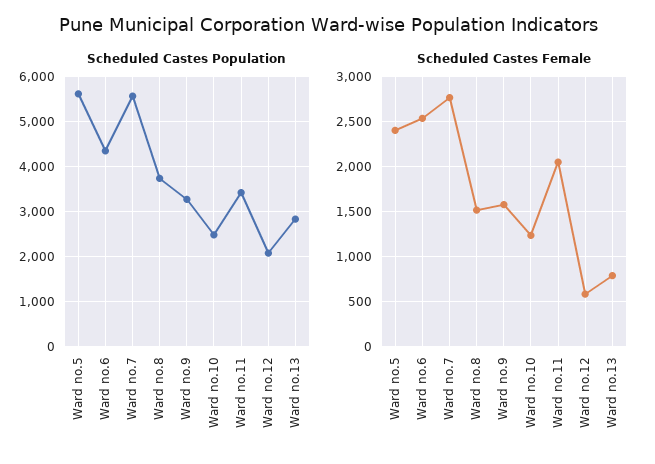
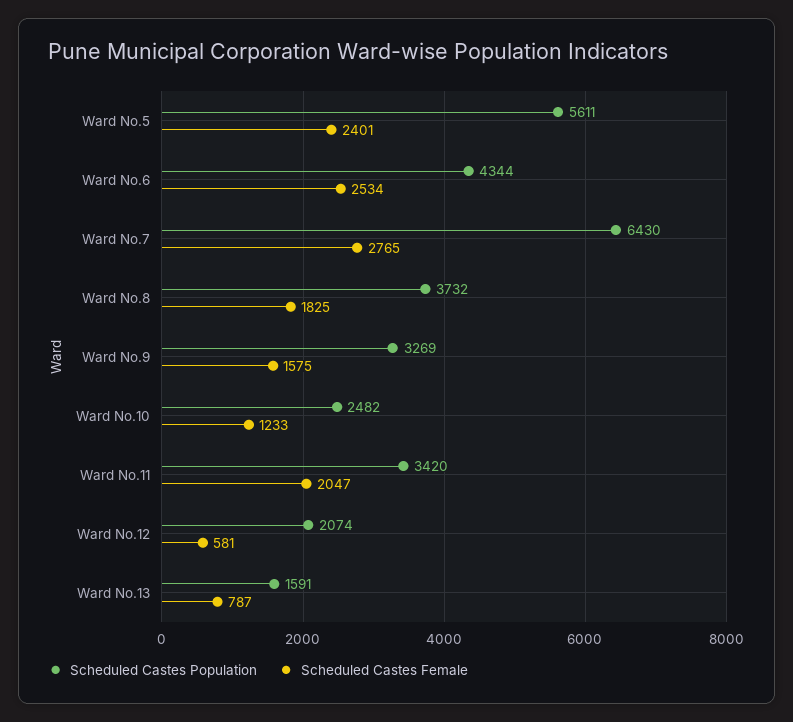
Scheduled Castes Population, Ward no.7: 5600 -> 6430
Scheduled Castes Population, Ward no.13: 2800 -> 1591
Scheduled Castes Female, Ward no.8: 1500 -> 1825

